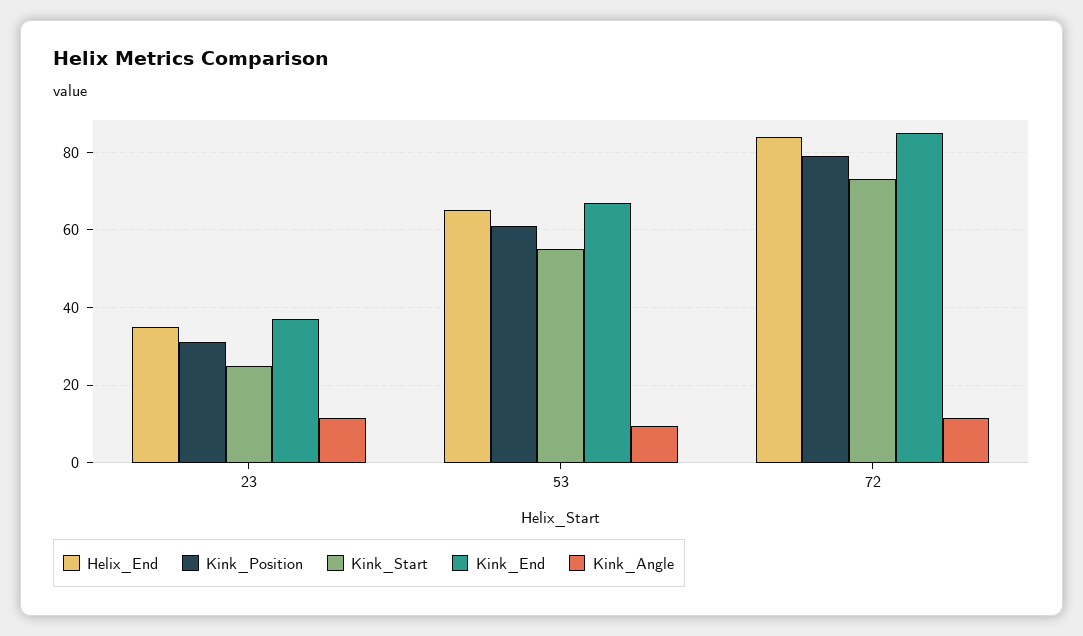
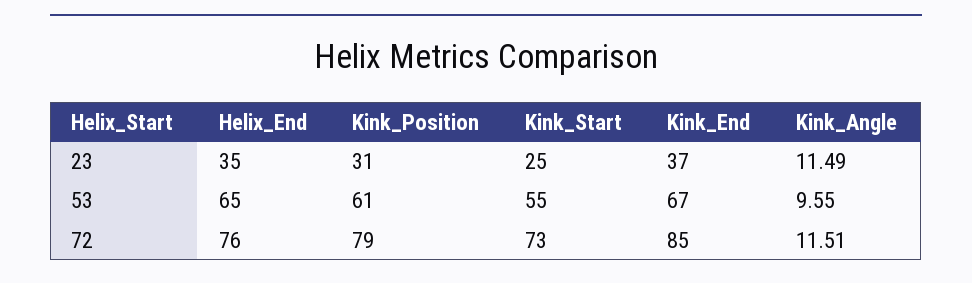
Helix_End, 72: 84 -> 76

